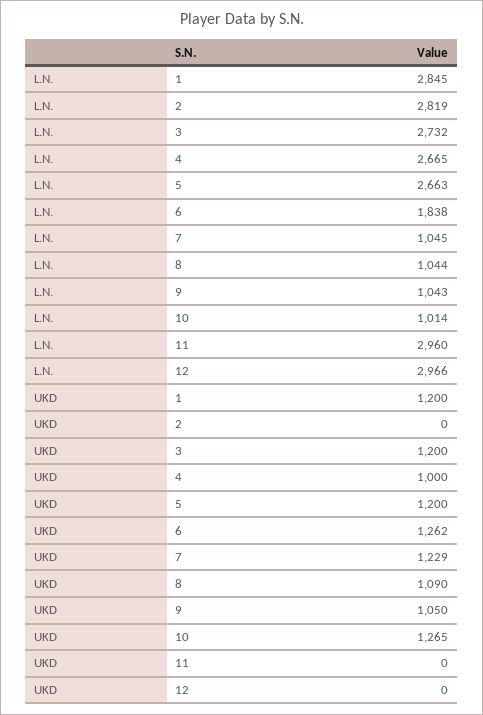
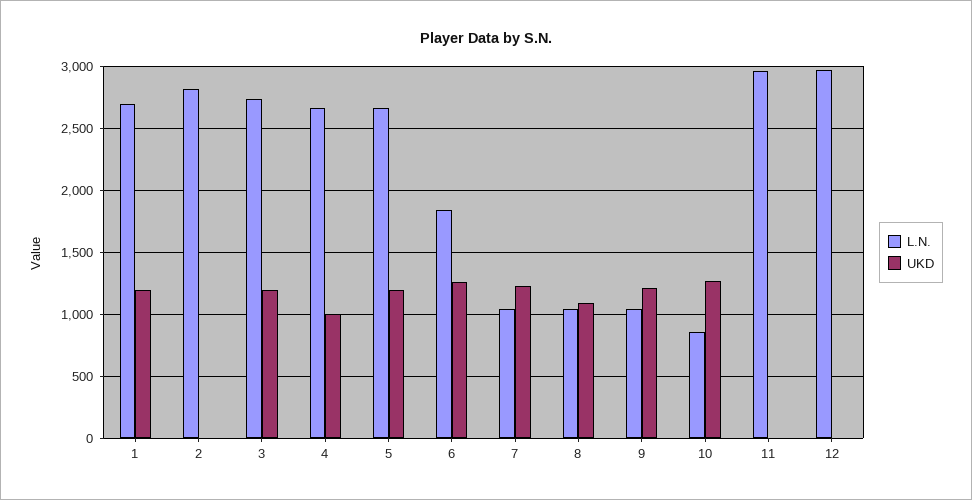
L.N., 1: 2845 -> 2700
L.N., 10: 1014 -> 850
UKD, 9: 1050 -> 1200

